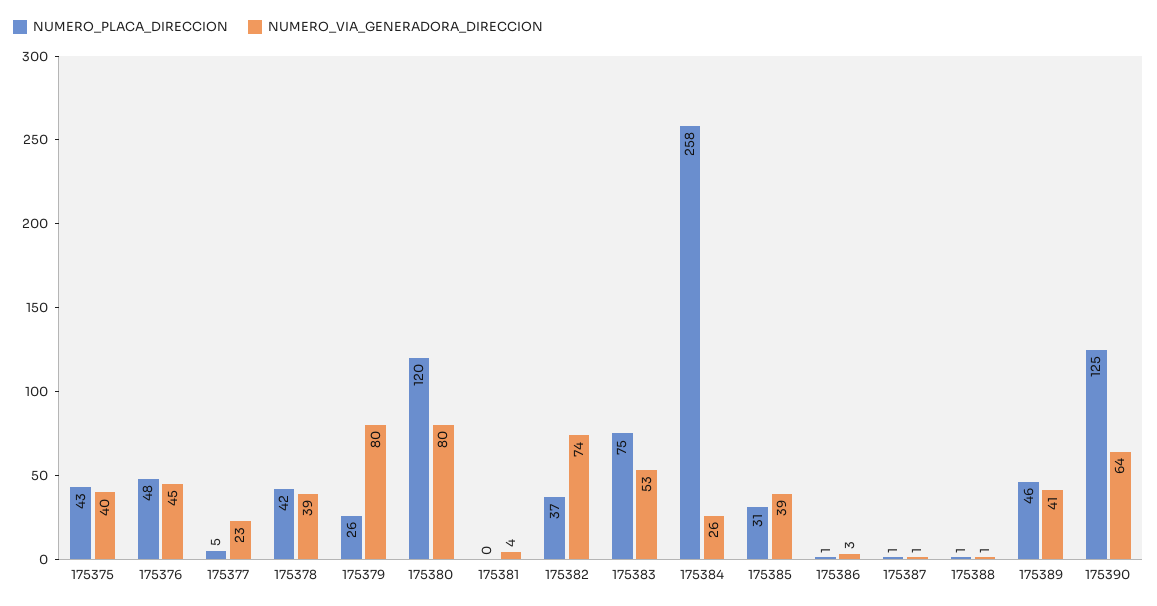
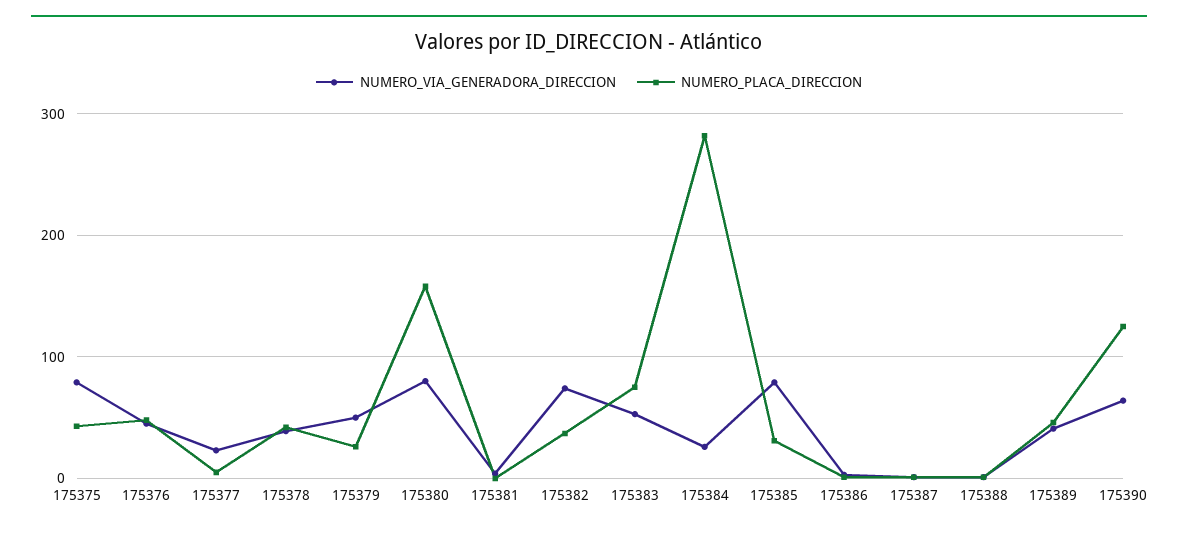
NUMERO_VIA_GENERADORA_DIRECCION, 175375: 40 -> 80
NUMERO_VIA_GENERADORA_DIRECCION, 175379: 80 -> 50
NUMERO_PLACA_DIRECCION, 175380: 120 -> 160
NUMERO_PLACA_DIRECCION, 175384: 258 -> 280
NUMERO_VIA_GENERADORA_DIRECCION, 175385: 39 -> 80

